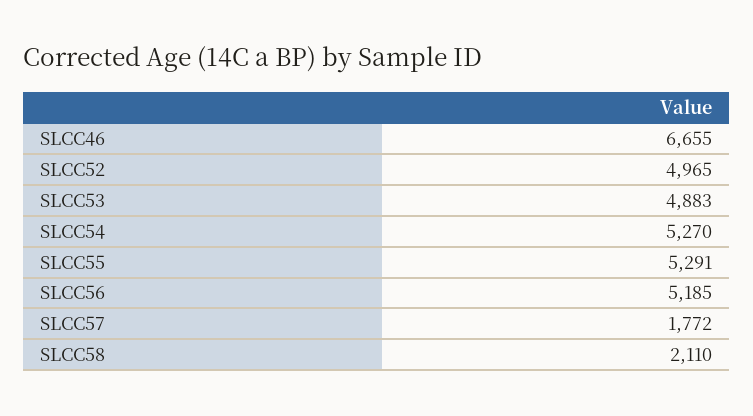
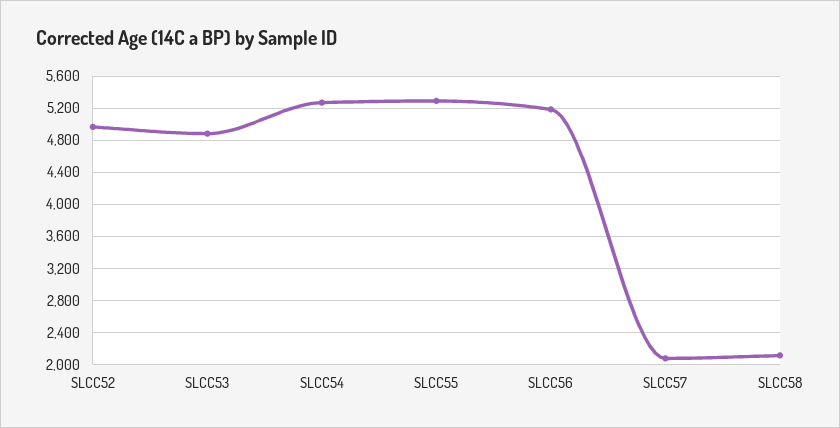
SLCC46: 6655 -> none
SLCC57: 1772 -> 2100

